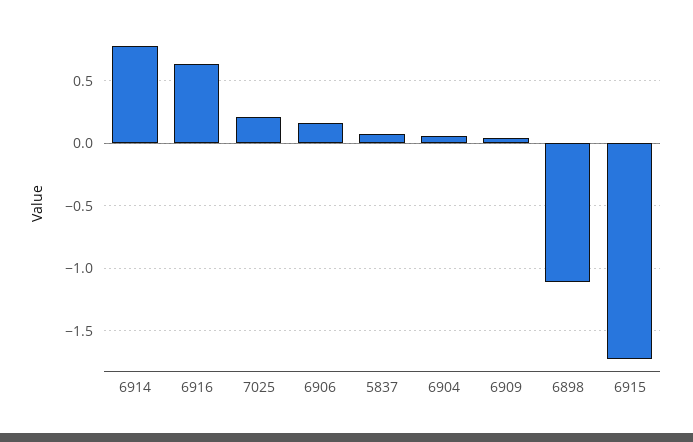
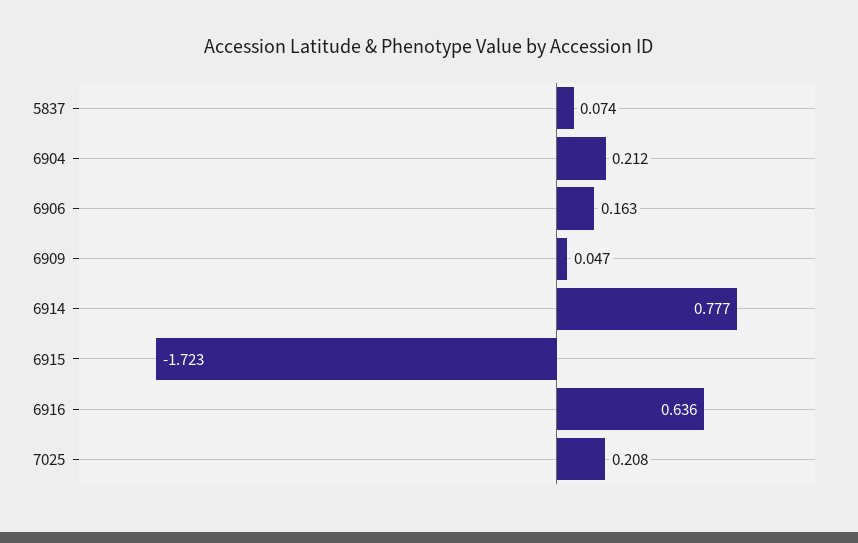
6904: 0.05 -> 0.212
6898: -1.1 -> none

